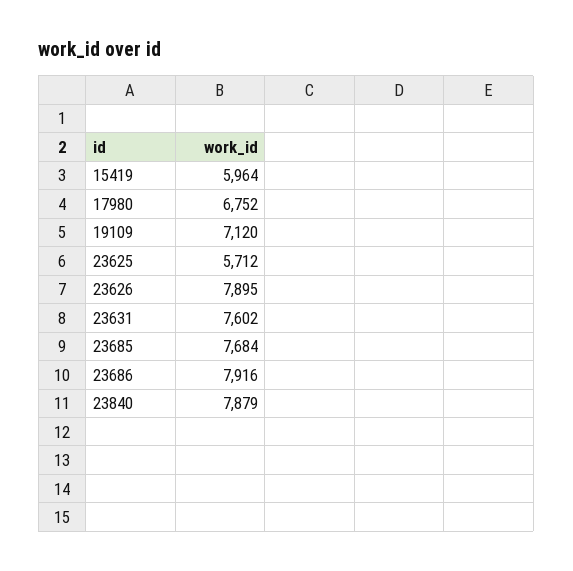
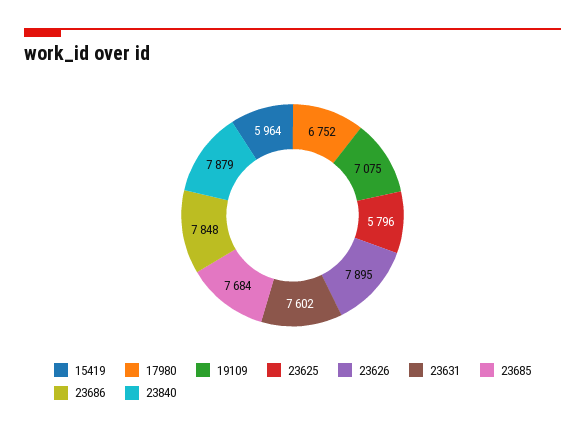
19109: 7120 -> 7075
23625: 5712 -> 5796
23686: 7916 -> 7848

